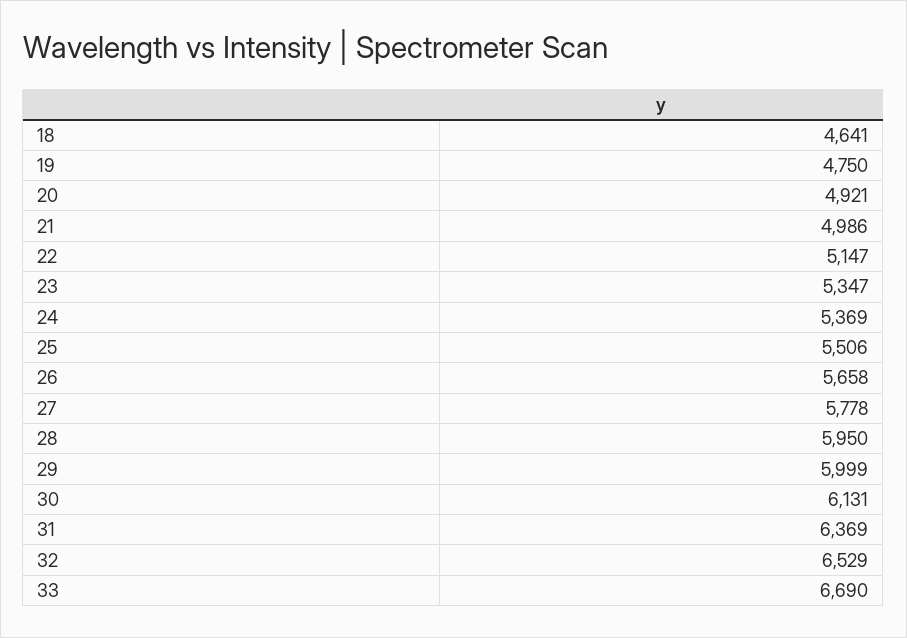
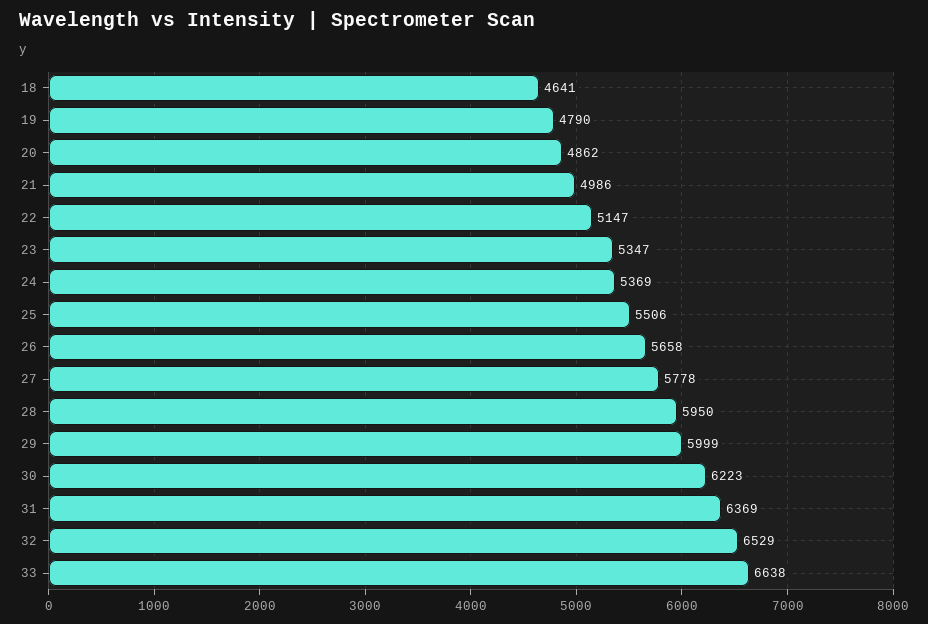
19: 4750 -> 4790
20: 4921 -> 4862
30: 6131 -> 6223
33: 6690 -> 6638

